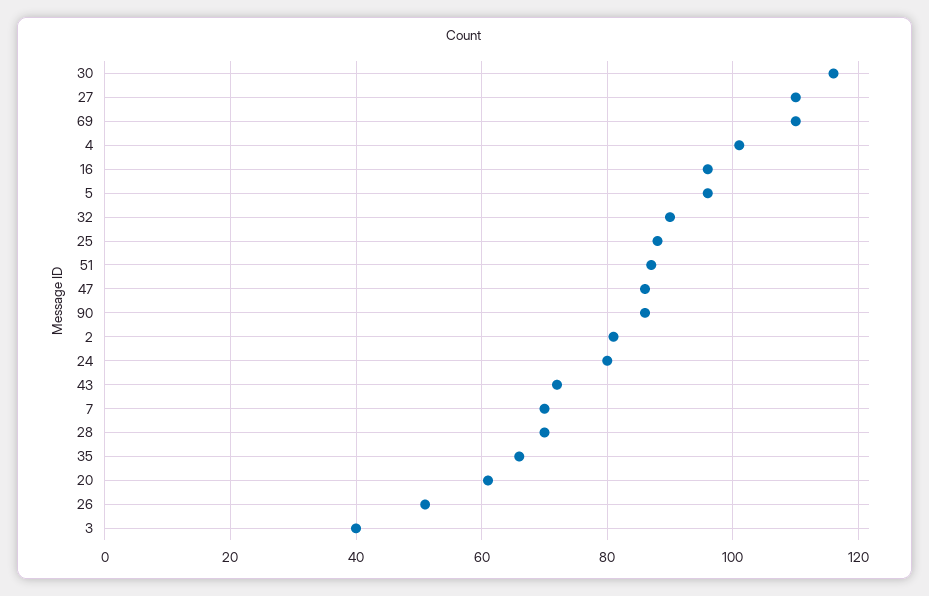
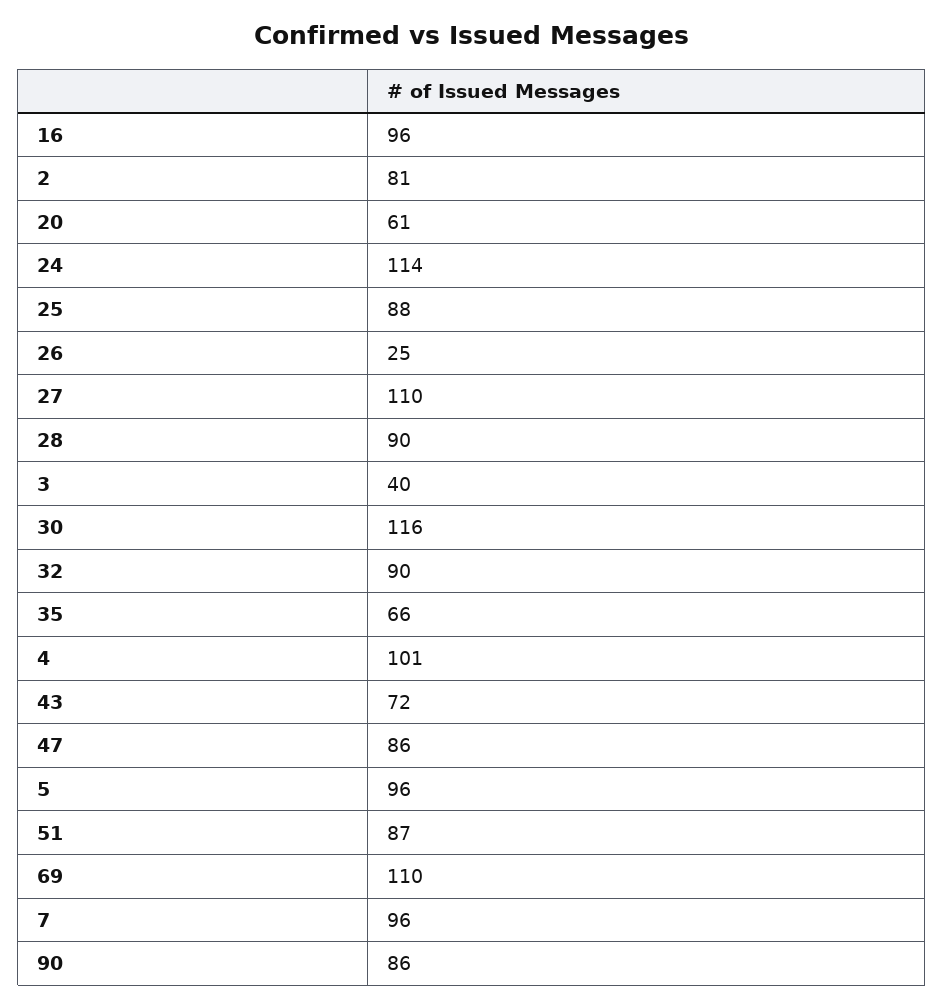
24: 80 -> 114
7: 70 -> 96
28: 70 -> 90
26: 50 -> 25

